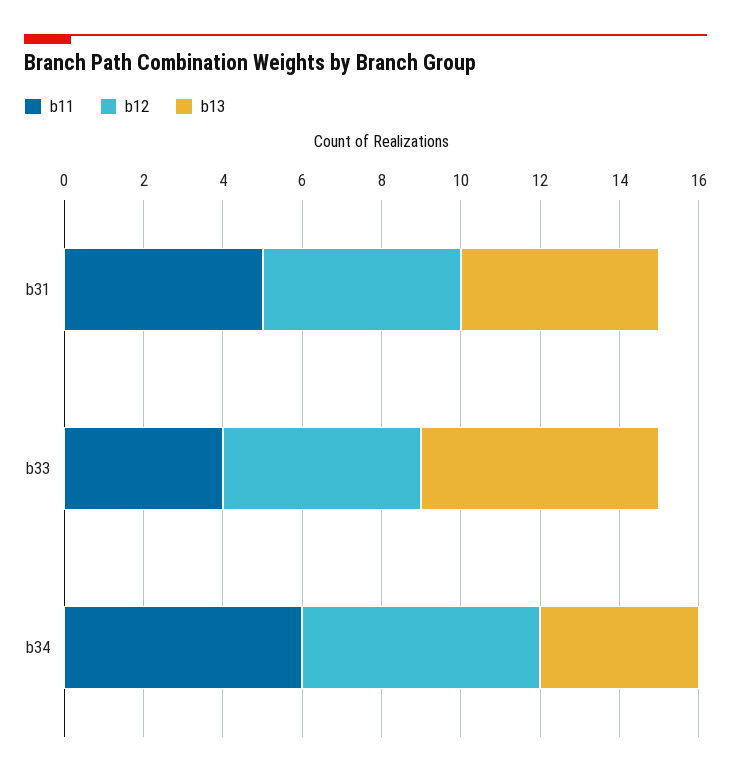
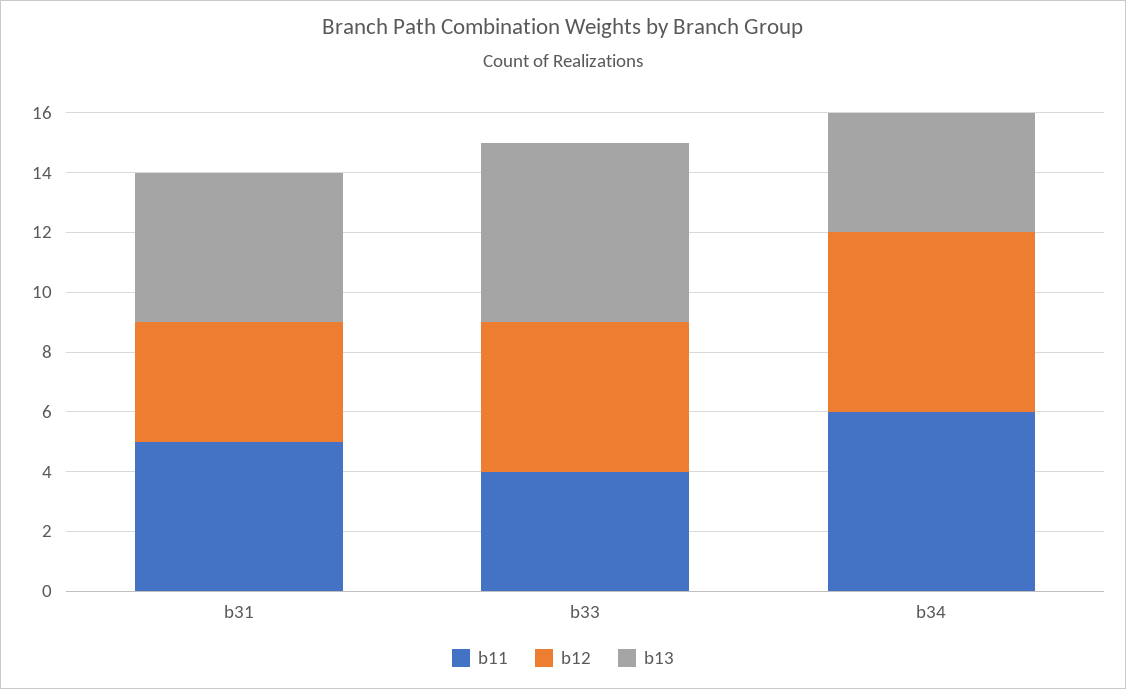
b12, b31: 5 -> 4

